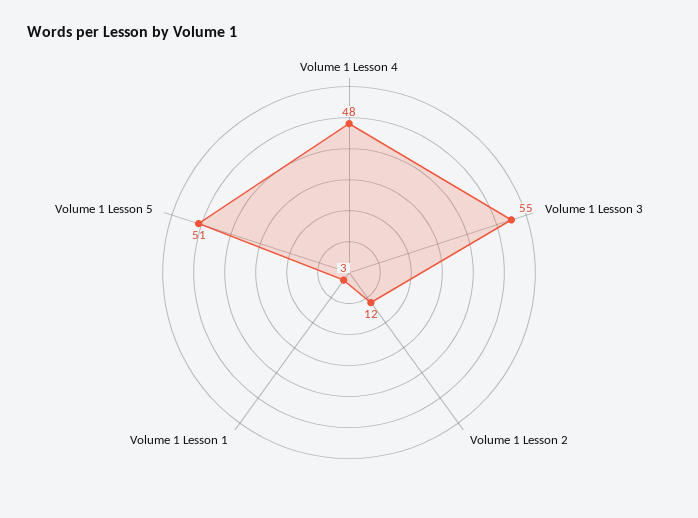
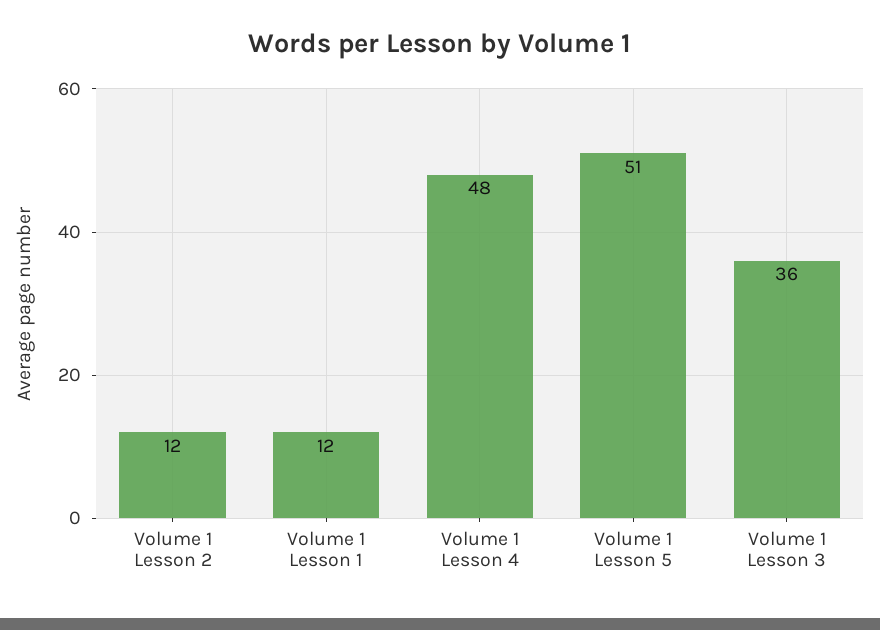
Volume 1 Lesson 3: 55 -> 36
Volume 1 Lesson 1: 3 -> 12

